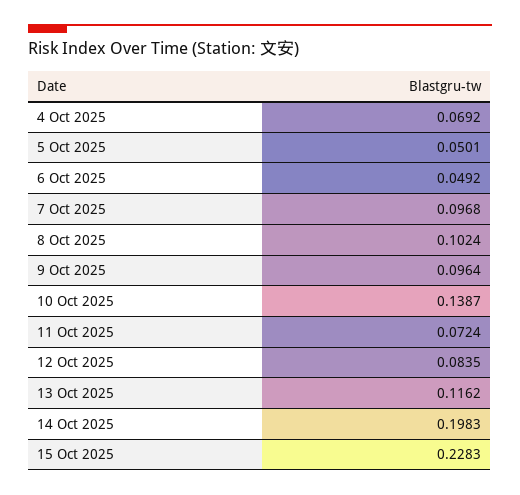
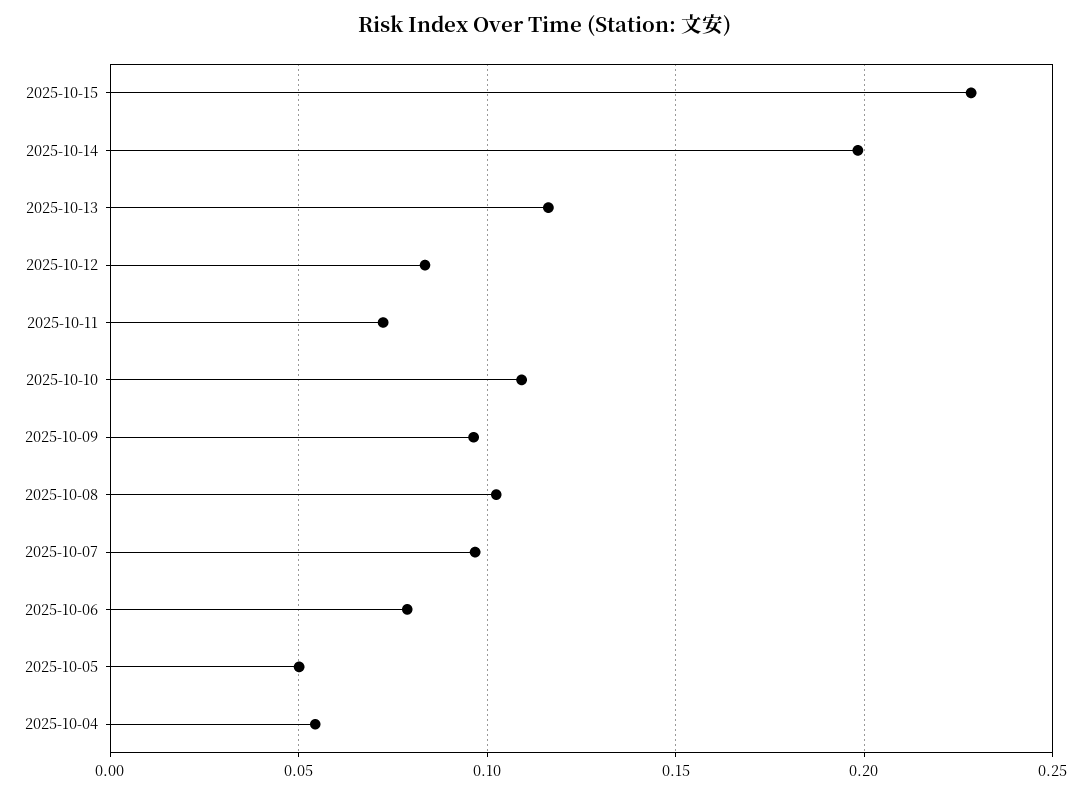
4 Oct 2025: 0.0692 -> 0.055
6 Oct 2025: 0.0492 -> 0.08
10 Oct 2025: 0.1387 -> 0.11

